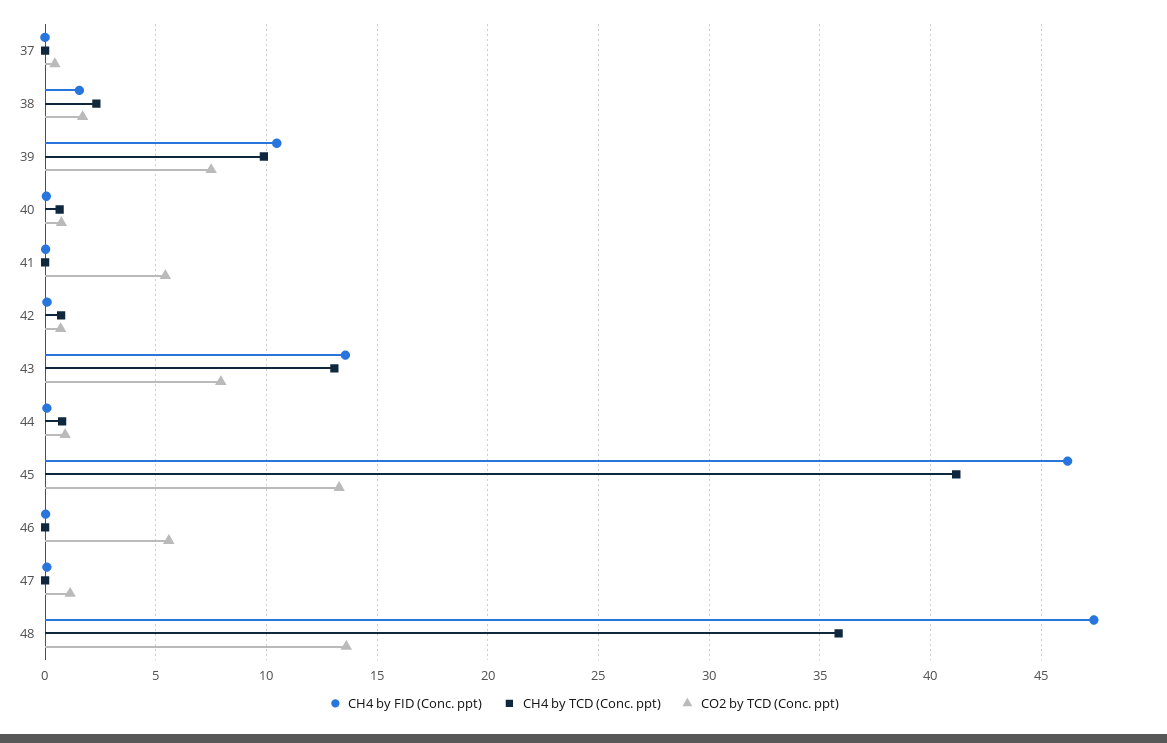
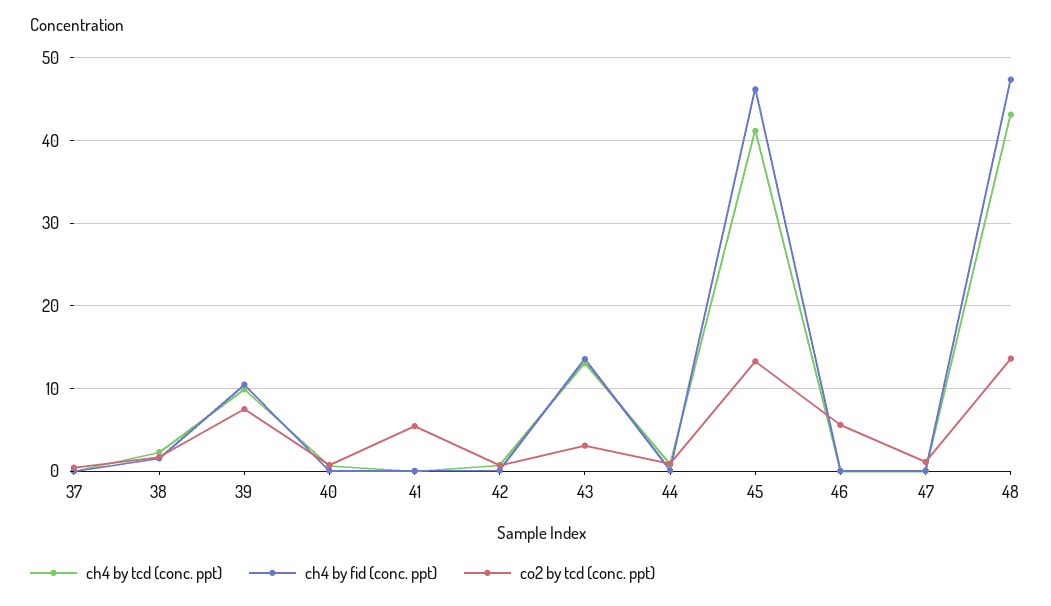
CO2 by TCD (Conc. ppt), 43: 8 -> 3
CH4 by TCD (Conc. ppt), 48: 36 -> 43

